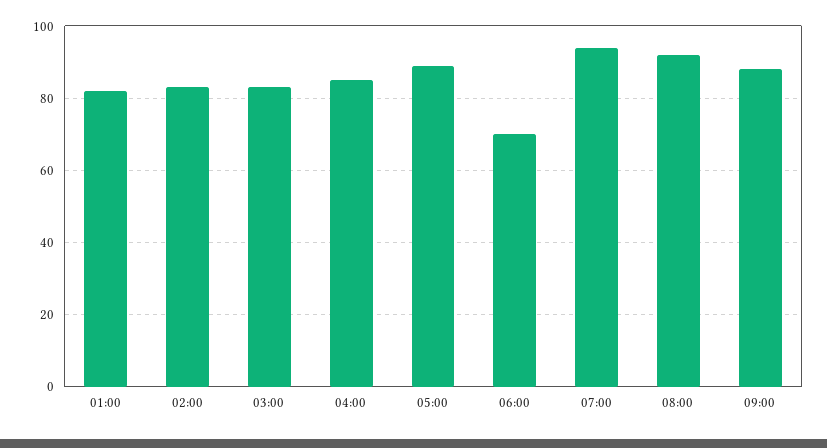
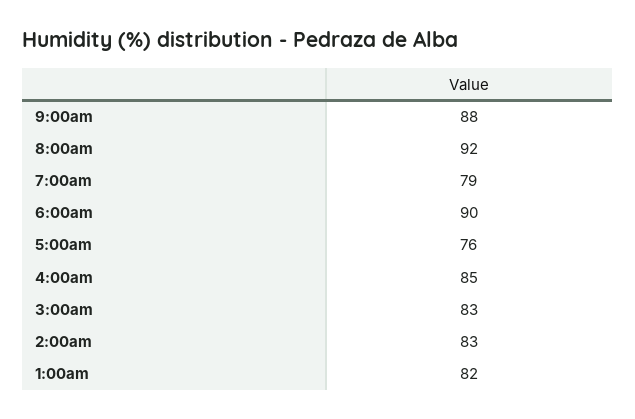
05:00: 90 -> 76
06:00: 70 -> 90
07:00: 95 -> 79

